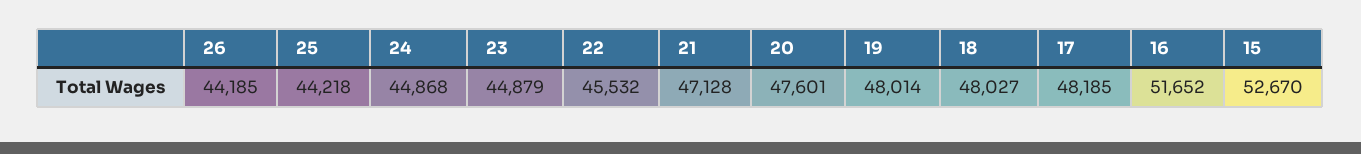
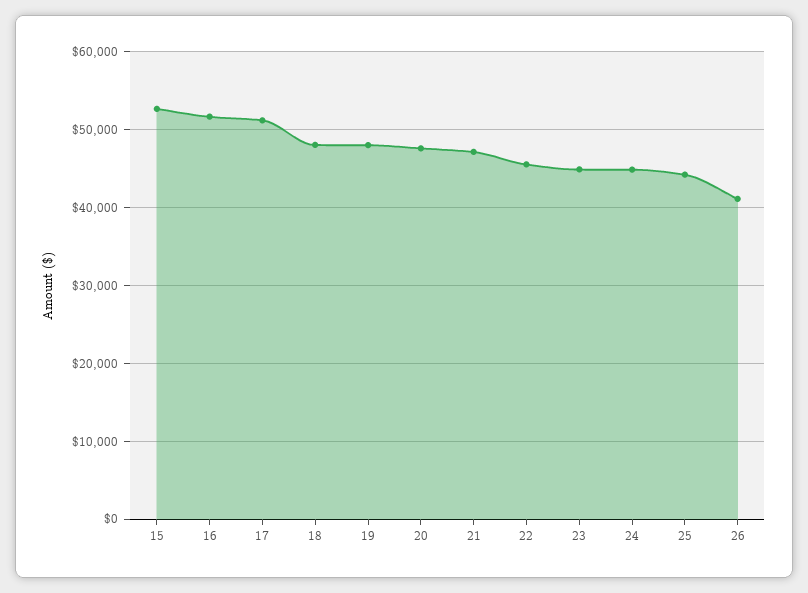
26: 44185 -> 41000
17: 48185 -> 51000

